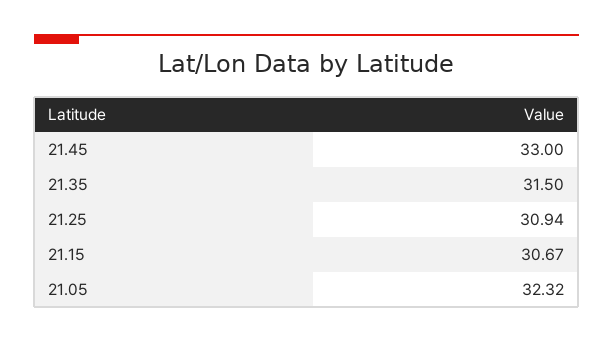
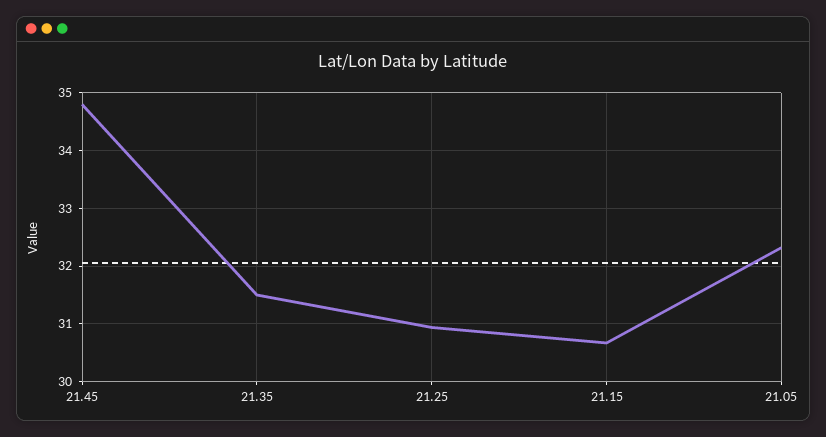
21.45: 33 -> 34.8

